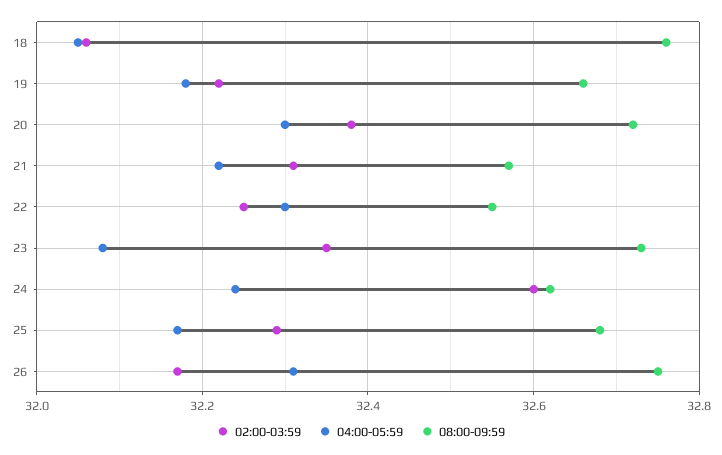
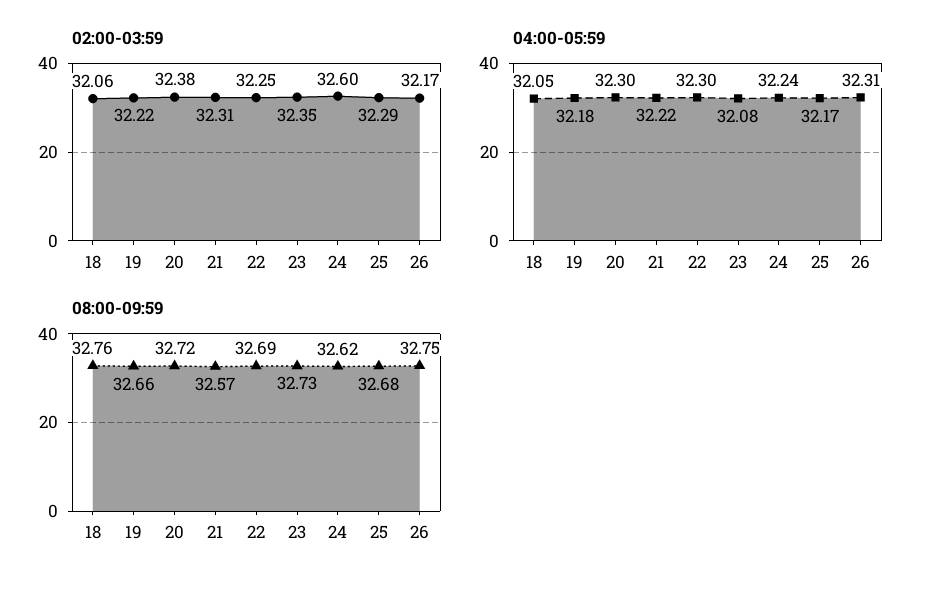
08:00-09:59, 22: 32.55 -> 32.69

